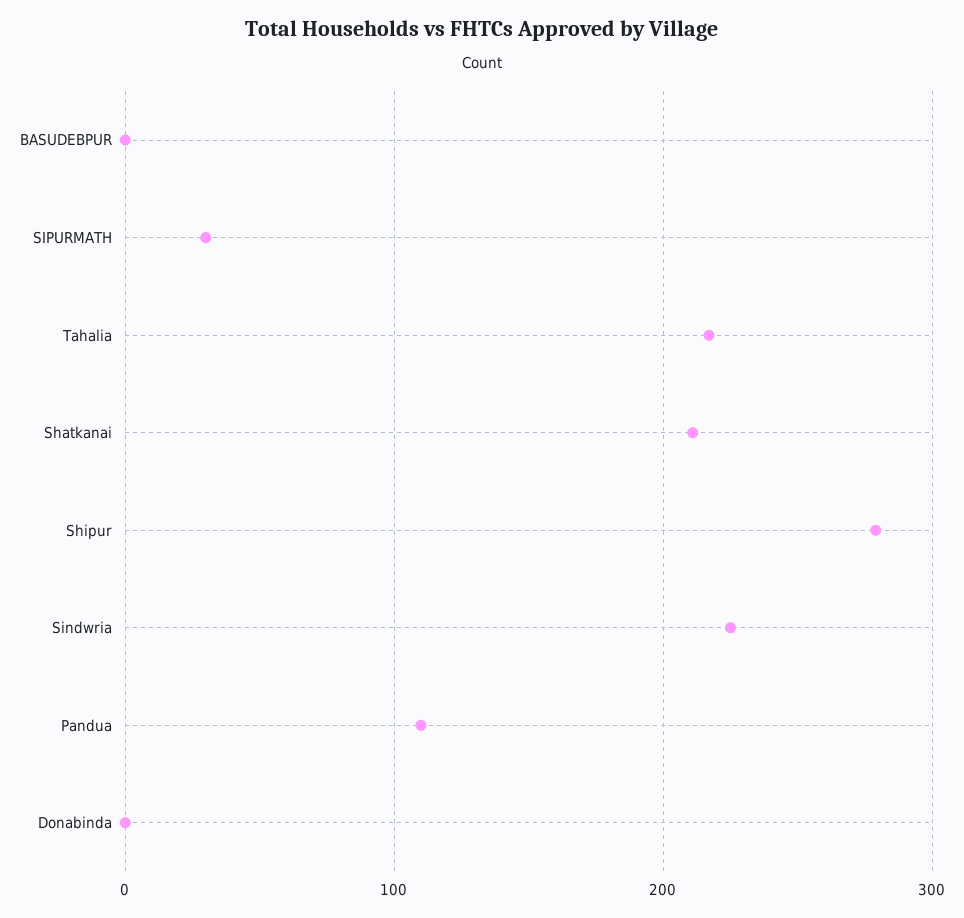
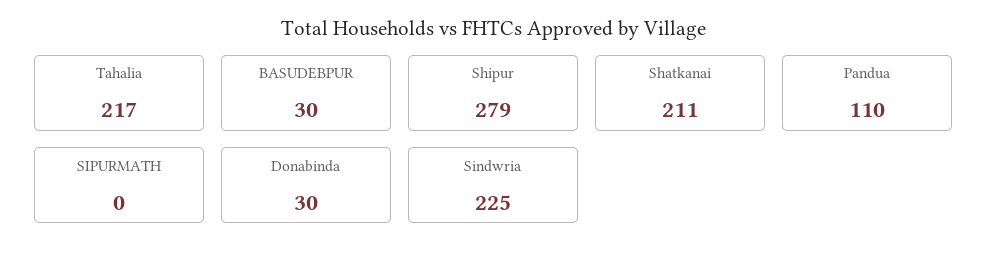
BASUDEBPUR: 0 -> 30
SIPURMATH: 30 -> 0
Donabinda: 0 -> 30

